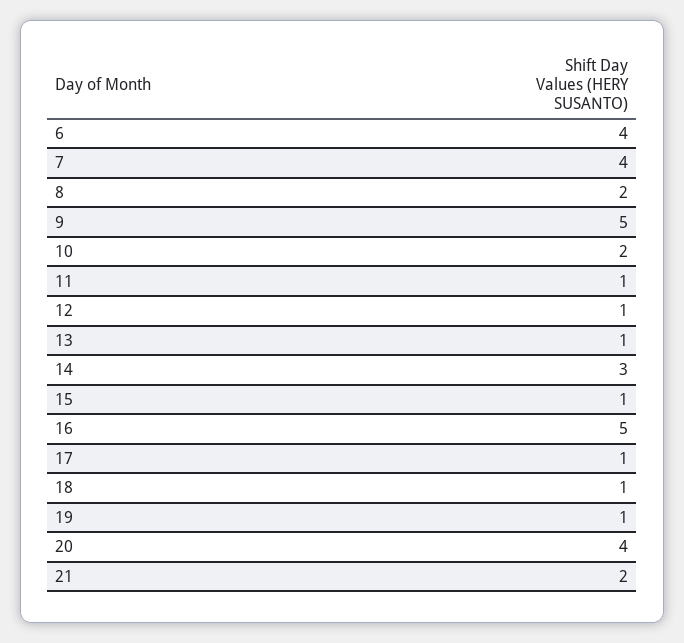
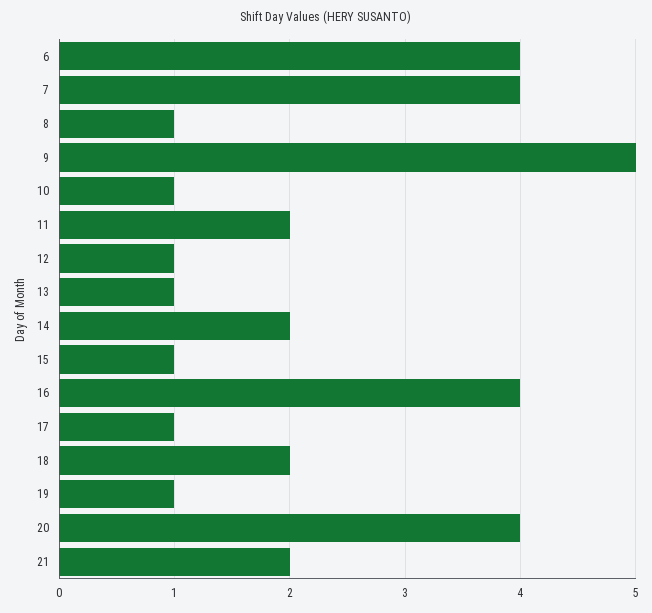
8: 2 -> 1
10: 2 -> 1
11: 1 -> 2
14: 3 -> 2
16: 5 -> 4
18: 1 -> 2

